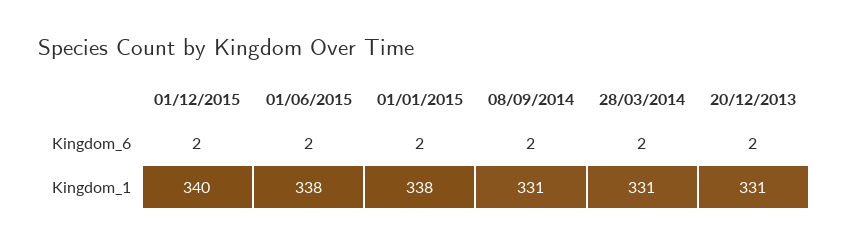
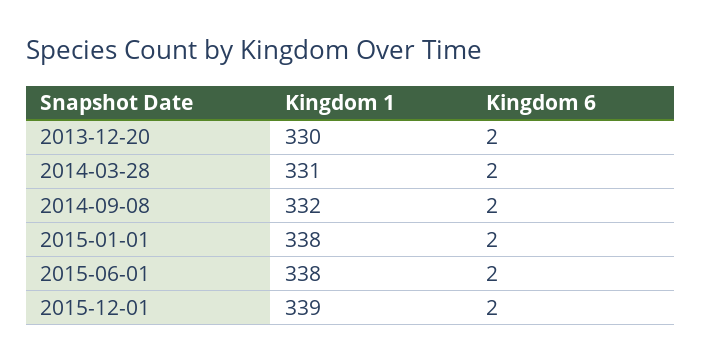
01/12/2015, Kingdom_1: 340 -> 339
08/09/2014, Kingdom_1: 331 -> 332
20/12/2013, Kingdom_1: 331 -> 330

